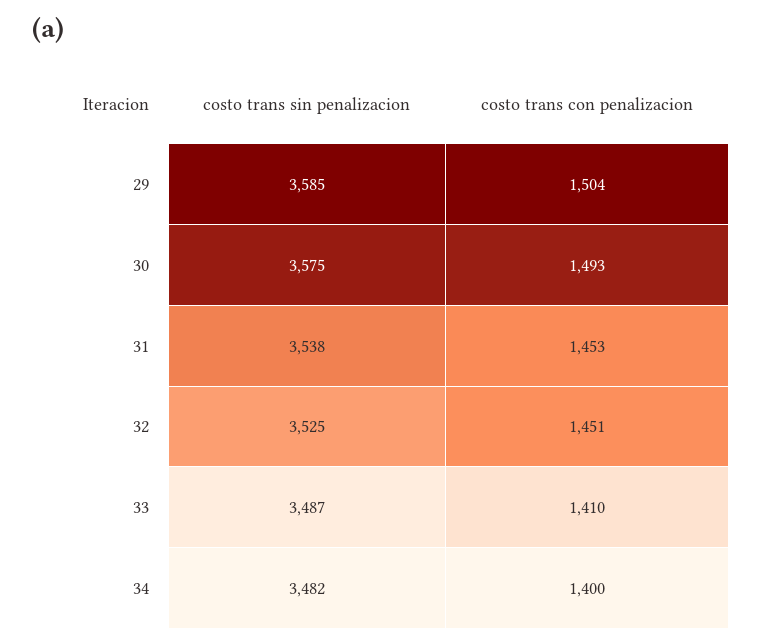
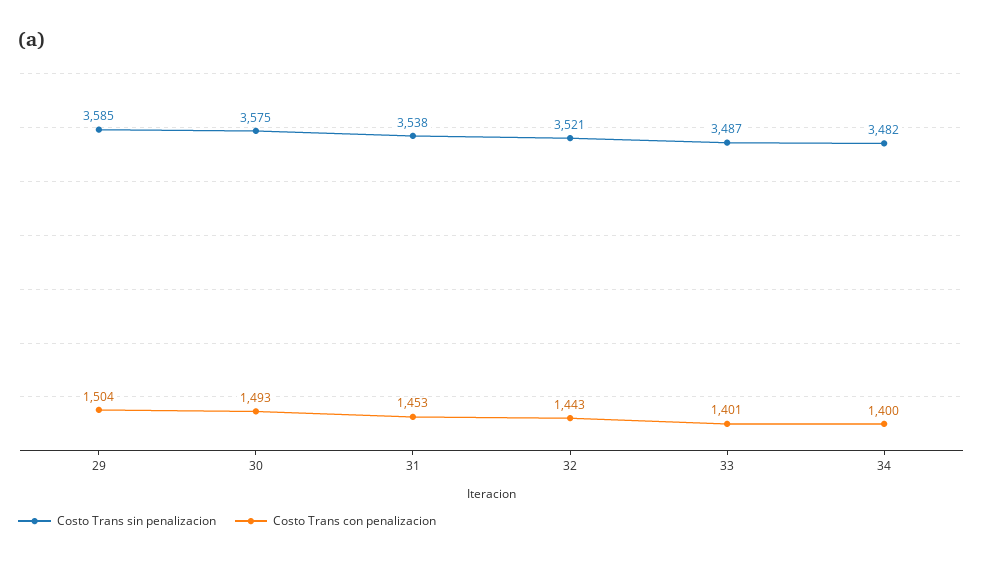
costo trans sin penalizacion, 32: 3525 -> 3521
costo trans con penalizacion, 32: 1451 -> 1443
costo trans con penalizacion, 33: 1410 -> 1401

